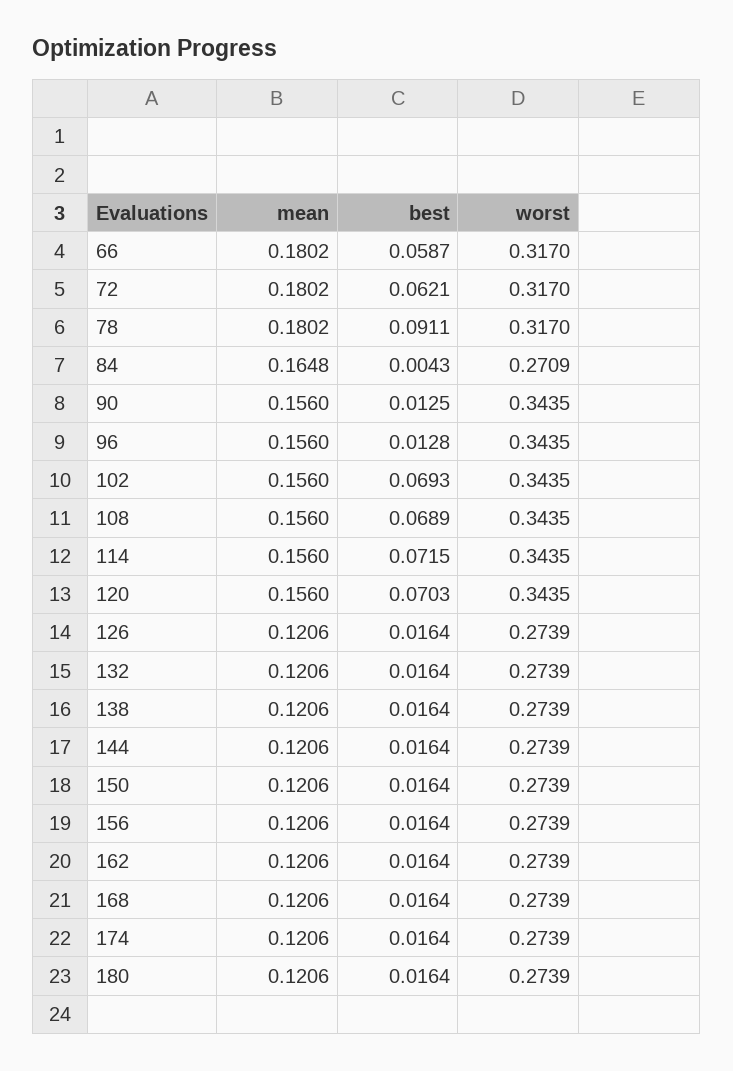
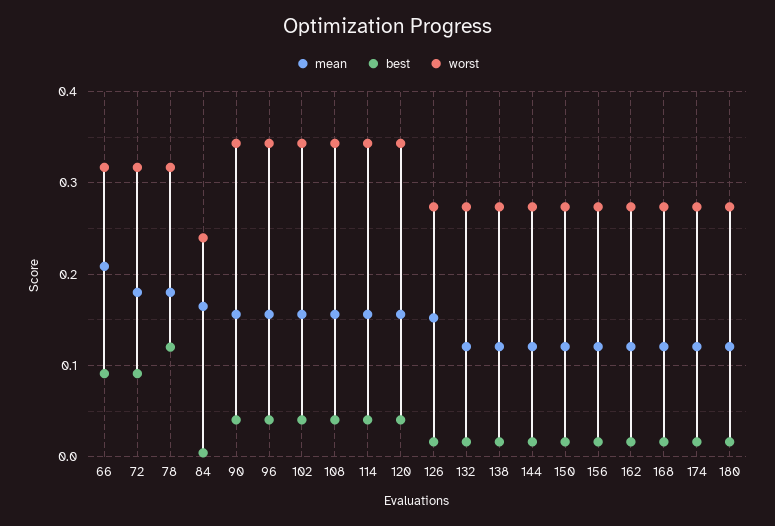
mean, 66: 0.1802 -> 0.21
best, 66: 0.0587 -> 0.09
best, 72: 0.0621 -> 0.09
best, 78: 0.0911 -> 0.12
worst, 84: 0.2709 -> 0.24
best, 90: 0.0125 -> 0.04
best, 96: 0.0128 -> 0.04
best, 102: 0.0693 -> 0.04
best, 108: 0.0689 -> 0.04
best, 114: 0.0715 -> 0.04
best, 120: 0.0703 -> 0.04
mean, 126: 0.1206 -> 0.15

